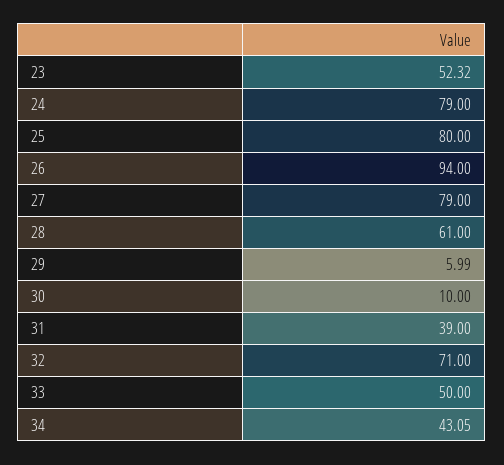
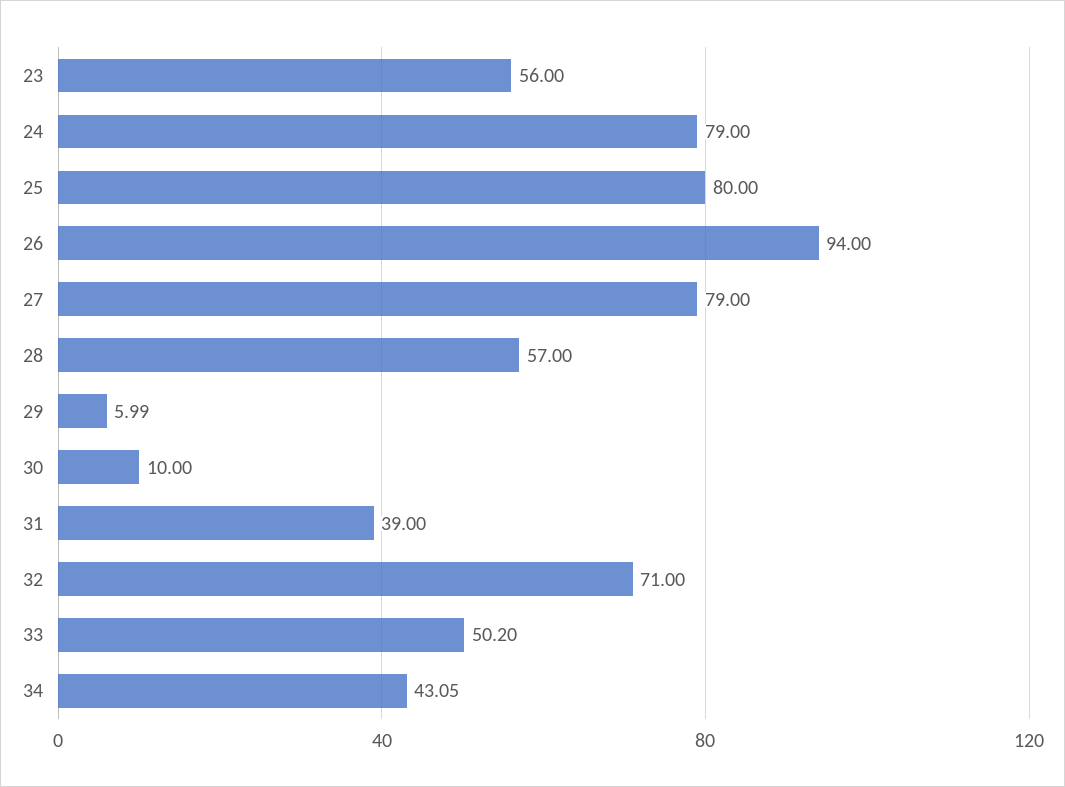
23: 52.32 -> 56
28: 61 -> 57
33: 50 -> 50.2

